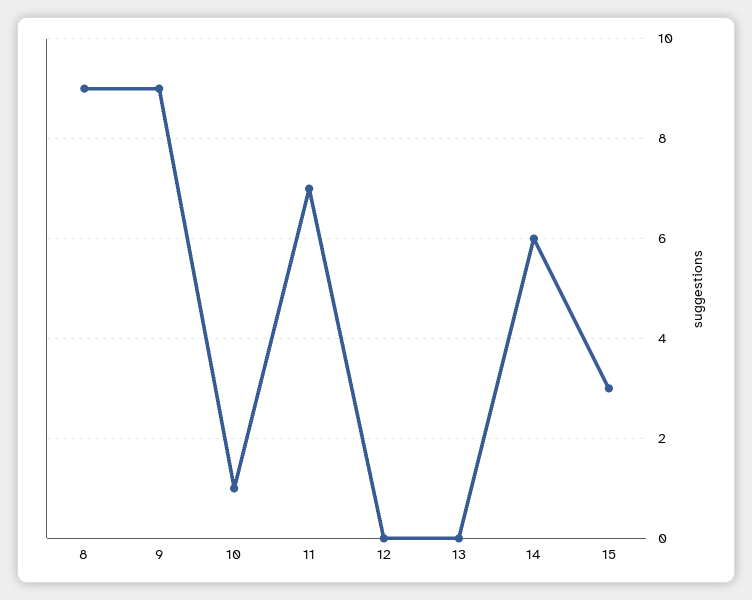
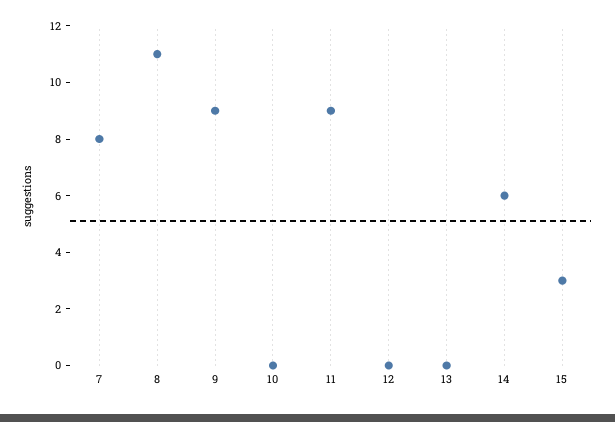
8: 9 -> 11
10: 1 -> 0
11: 7 -> 9
7: none -> 8

